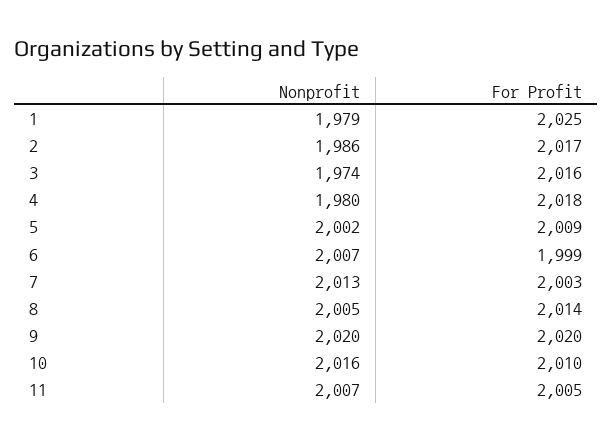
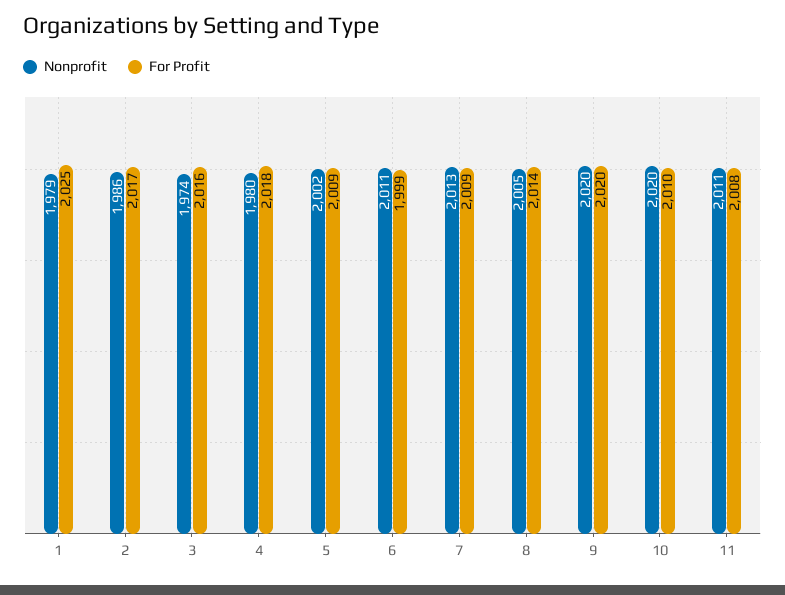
Nonprofit, 6: 2007 -> 2011
For Profit, 7: 2003 -> 2009
Nonprofit, 10: 2016 -> 2020
Nonprofit, 11: 2007 -> 2011
For Profit, 11: 2005 -> 2008

